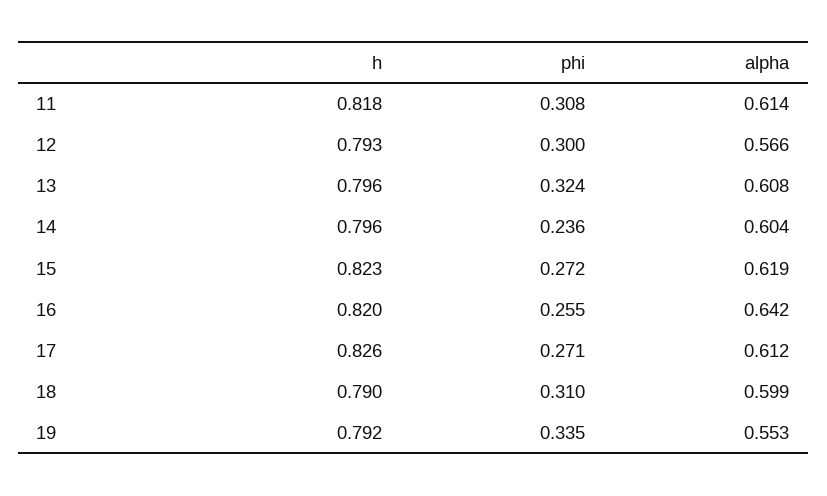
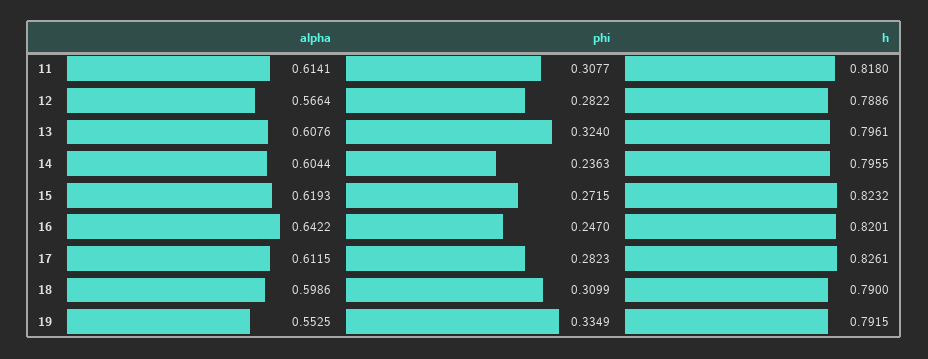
h, 12: 0.793 -> 0.7886
phi, 12: 0.3 -> 0.2822
phi, 16: 0.255 -> 0.247
phi, 17: 0.271 -> 0.2823

